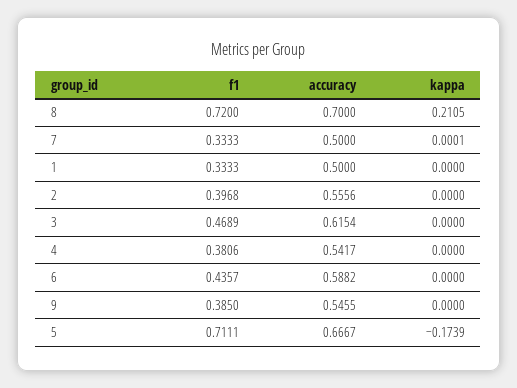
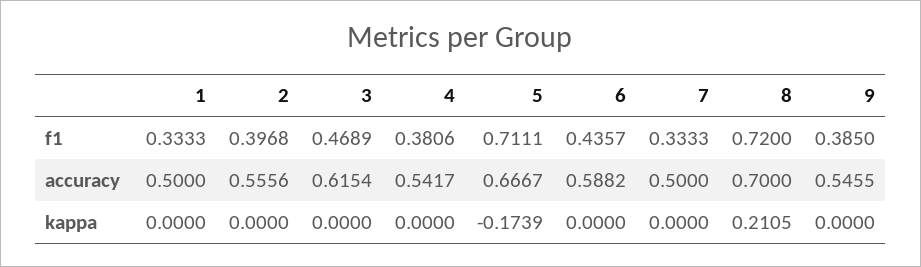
kappa, 7: 0.0001 -> 0

